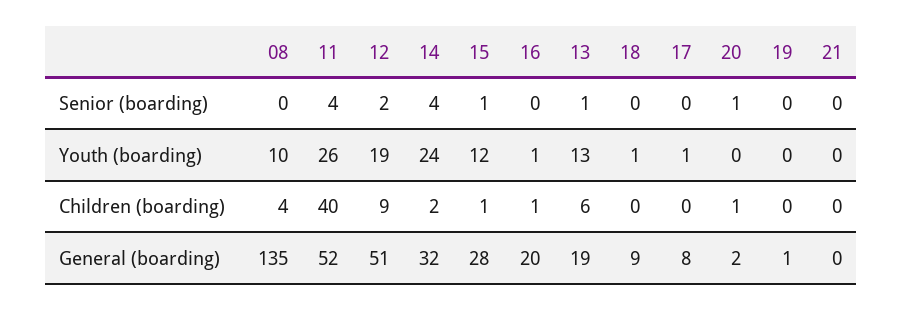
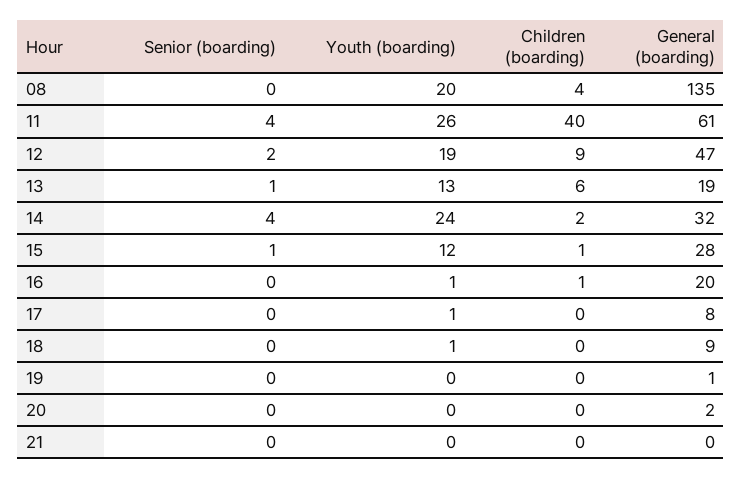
20, Senior (boarding): 1 -> 0
08, Youth (boarding): 10 -> 20
20, Children (boarding): 1 -> 0
11, General (boarding): 52 -> 61
12, General (boarding): 51 -> 47

